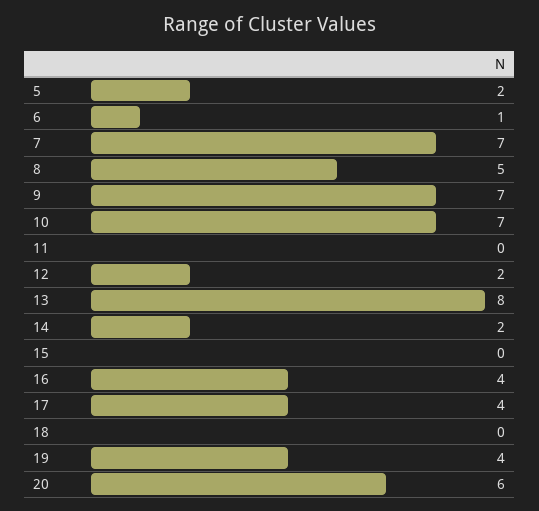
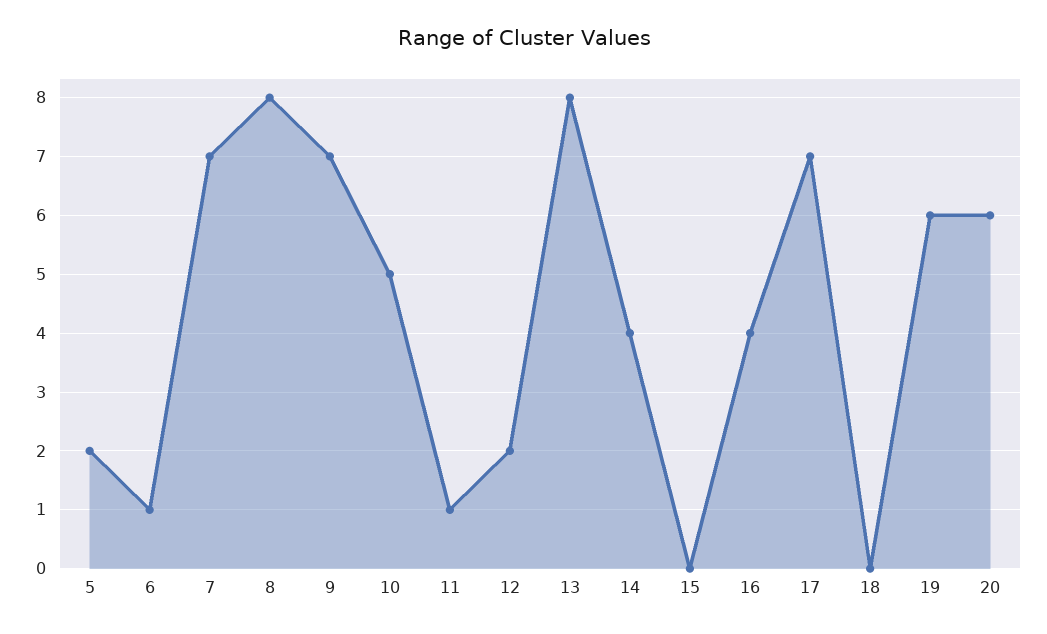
8: 5 -> 8
10: 7 -> 5
11: 0 -> 1
14: 2 -> 4
17: 4 -> 7
19: 4 -> 6

